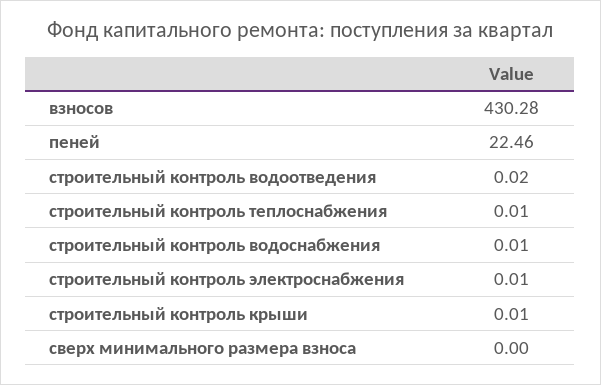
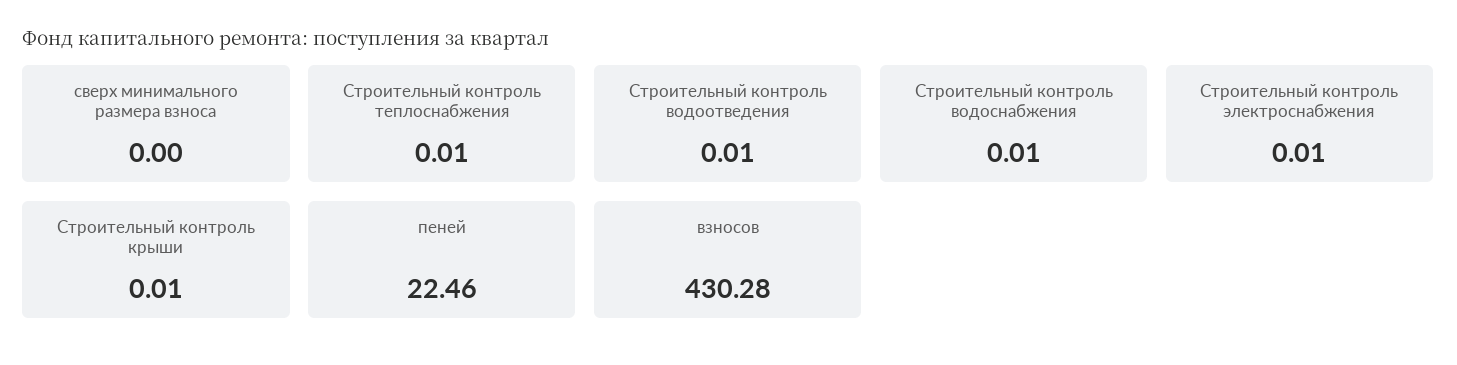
строительный контроль водоотведения: 0.02 -> 0.01

